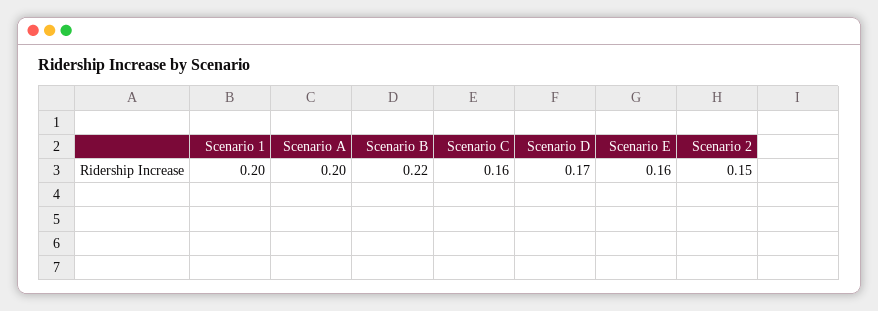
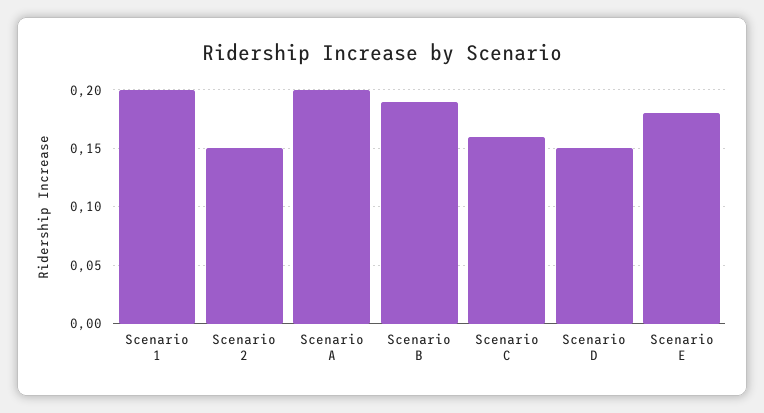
Scenario B: 0.22 -> 0.19
Scenario D: 0.17 -> 0.15
Scenario E: 0.16 -> 0.18

